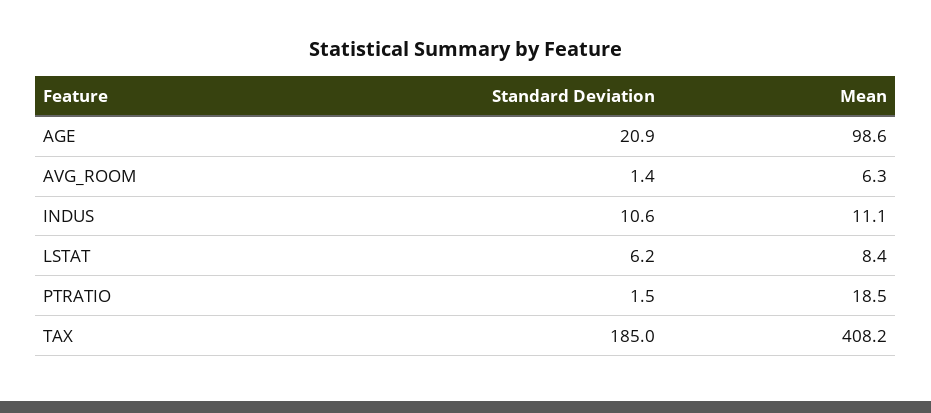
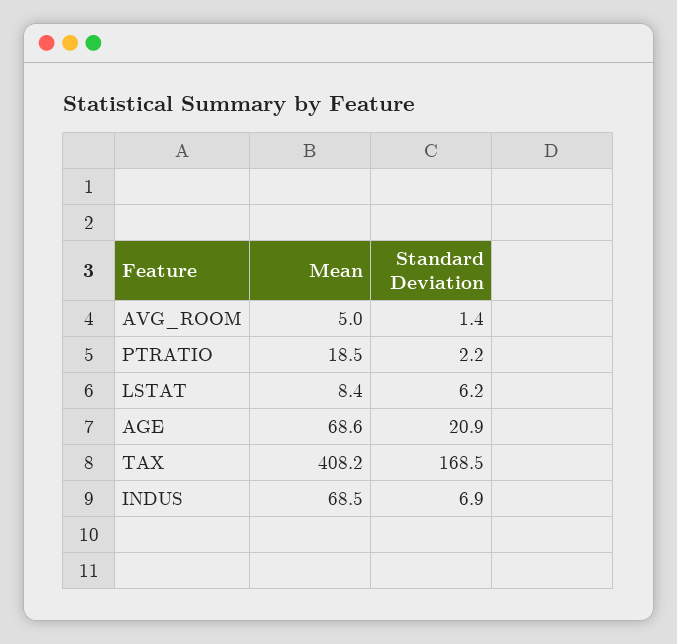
Mean, AGE: 98.6 -> 68.6
Mean, AVG_ROOM: 6.3 -> 5
Standard Deviation, INDUS: 10.6 -> 6.9
Mean, INDUS: 11.1 -> 68.5
Standard Deviation, PTRATIO: 1.5 -> 2.2
Standard Deviation, TAX: 185 -> 168.5

